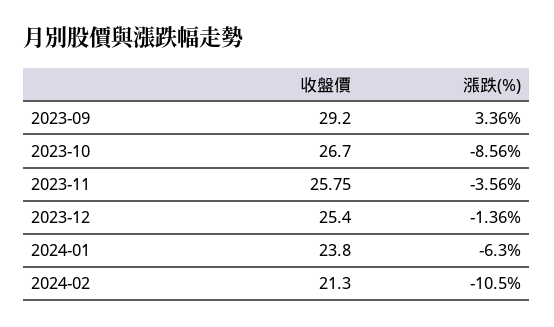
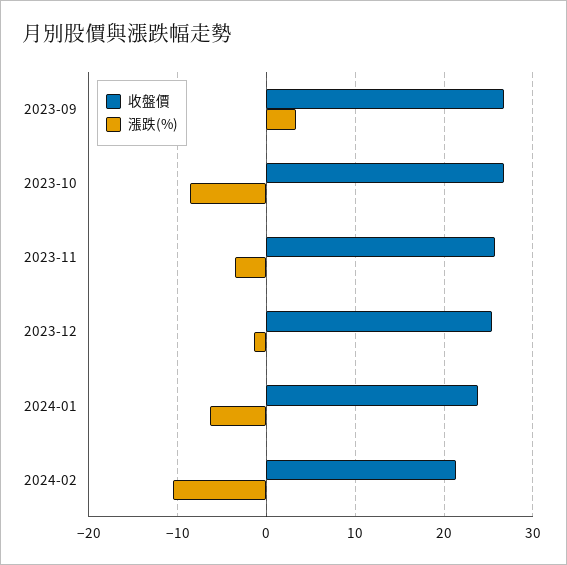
收盤價, 2023-09: 29.2 -> 27

